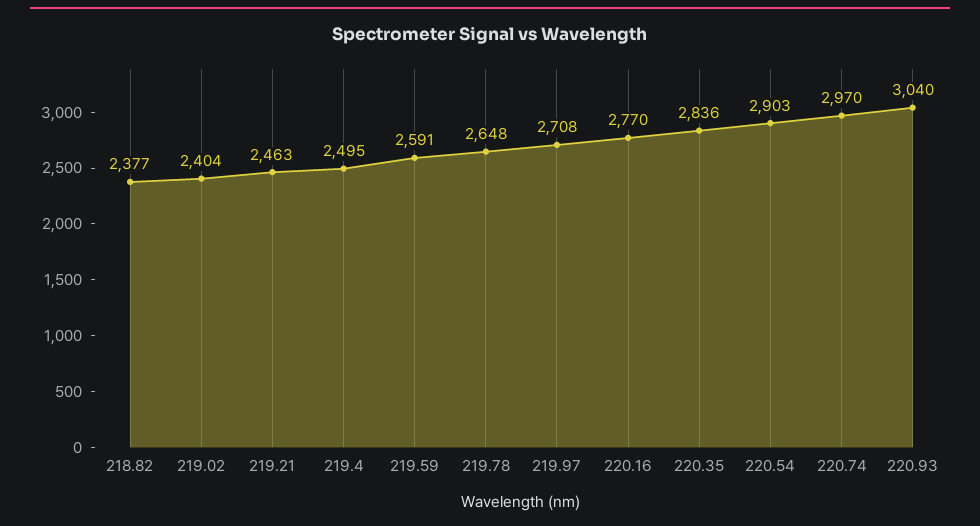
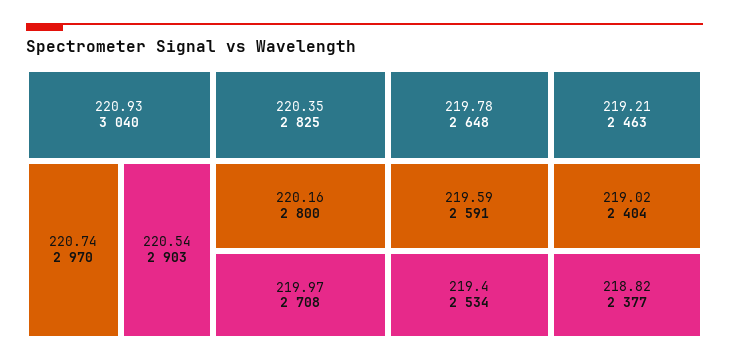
219.4: 2495 -> 2534
220.16: 2770 -> 2800
220.35: 2836 -> 2825

